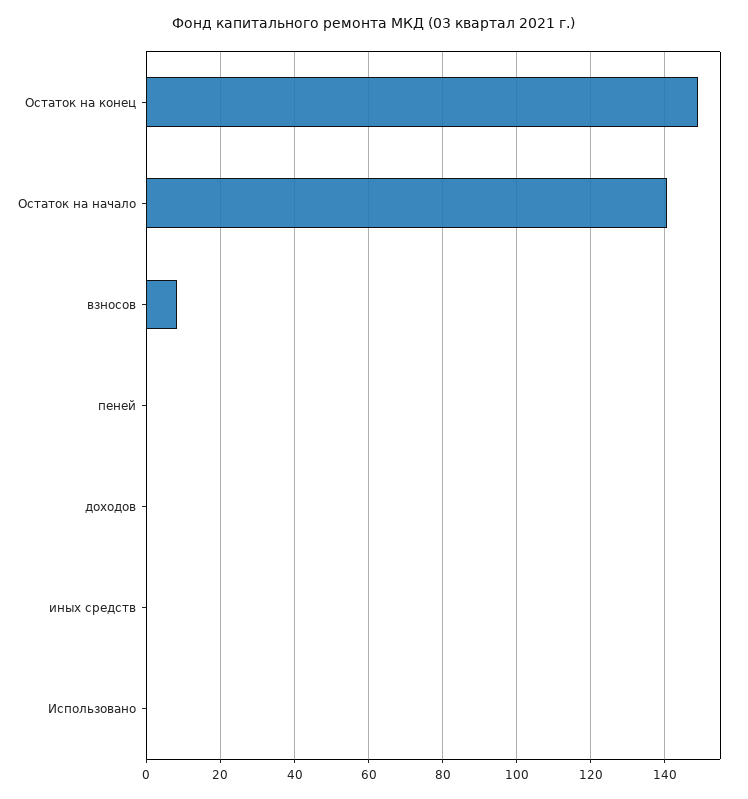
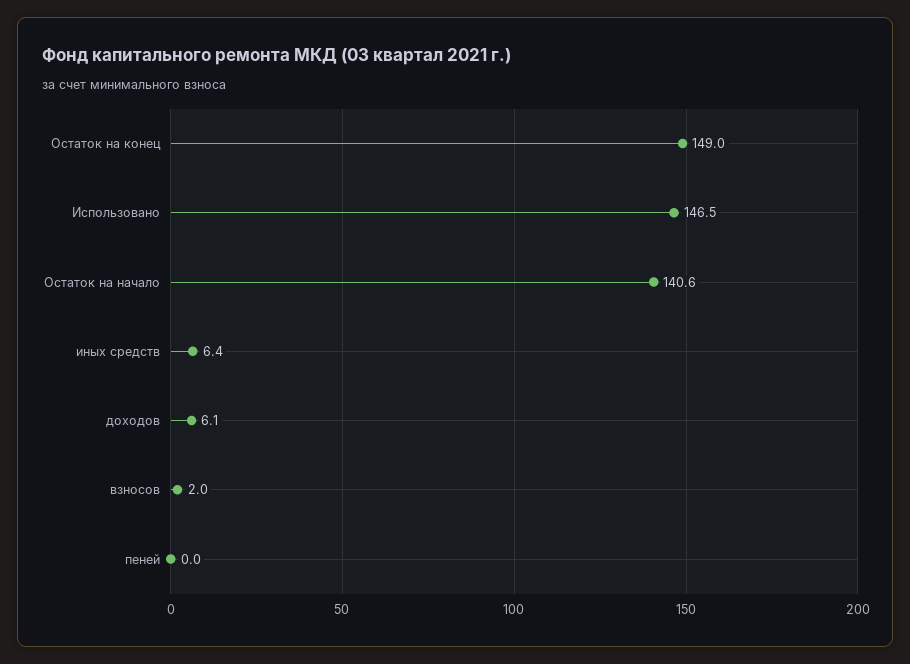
взносов: 8 -> 2
доходов: 0 -> 6.1
иных средств: 0 -> 6.4
Использовано: 0 -> 146.5

